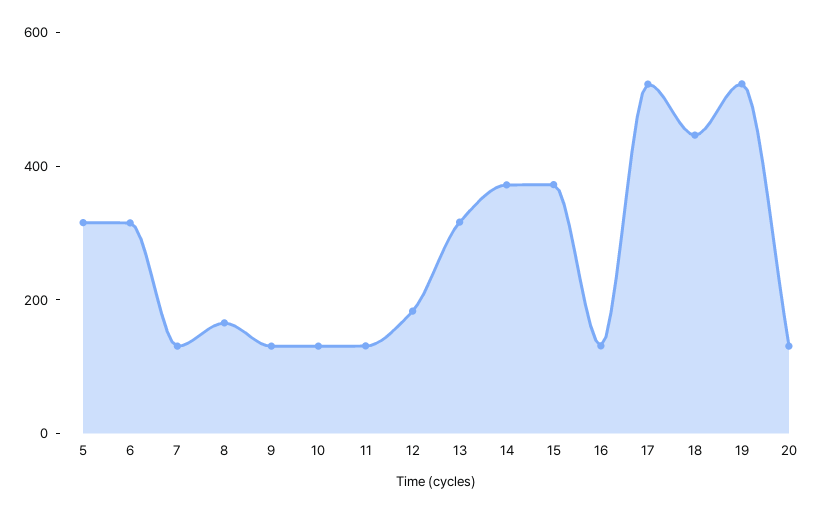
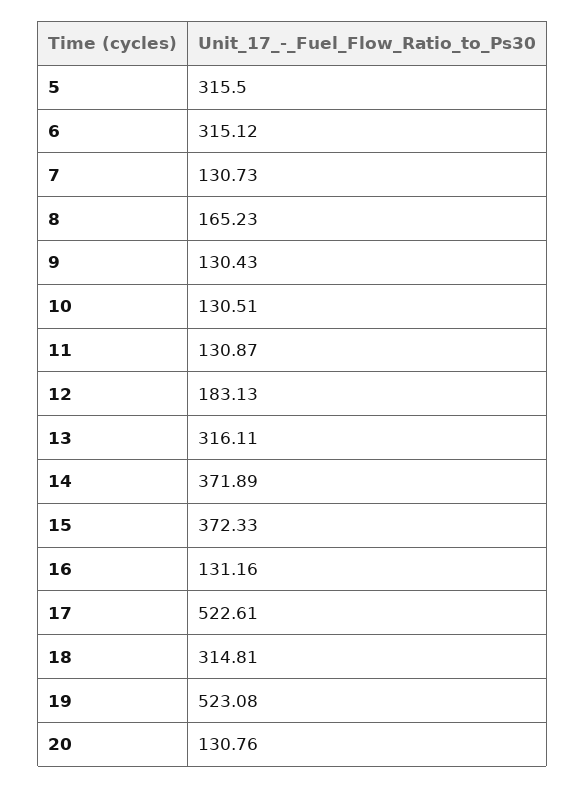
18: 450 -> 314.81

